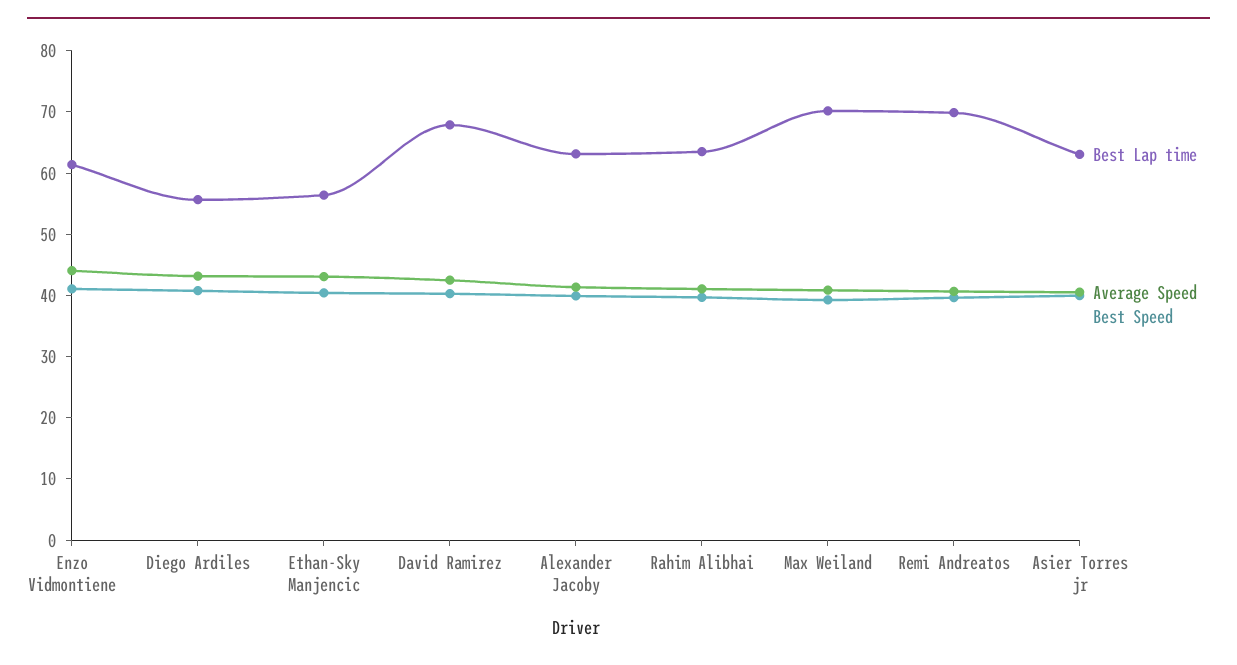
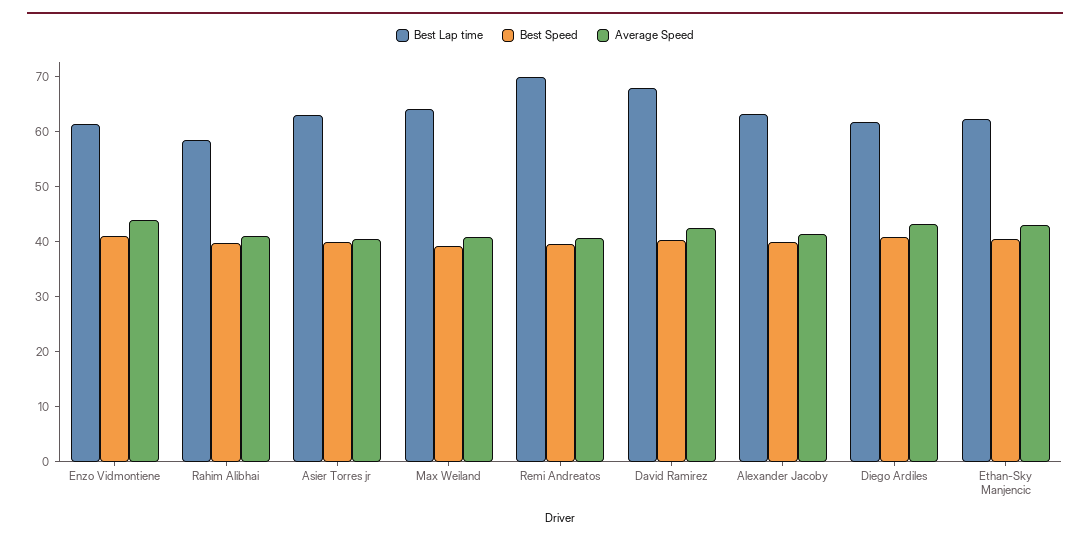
Best Lap time, Diego Ardiles: 56 -> 62
Best Lap time, Ethan-Sky Manjencic: 56 -> 62
Best Lap time, Rahim Alibhai: 64 -> 58
Best Lap time, Max Weiland: 70 -> 64

